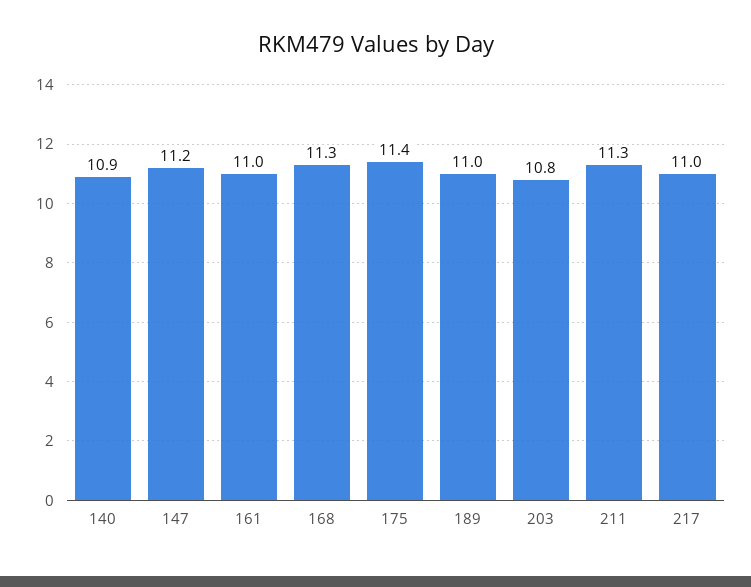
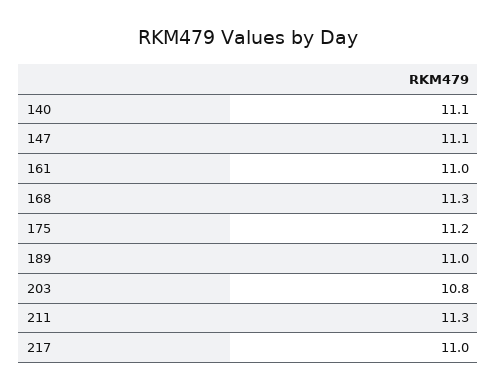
140: 10.9 -> 11.1
147: 11.2 -> 11.1
175: 11.4 -> 11.2

